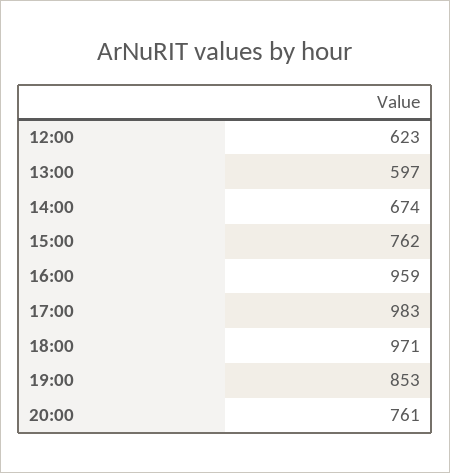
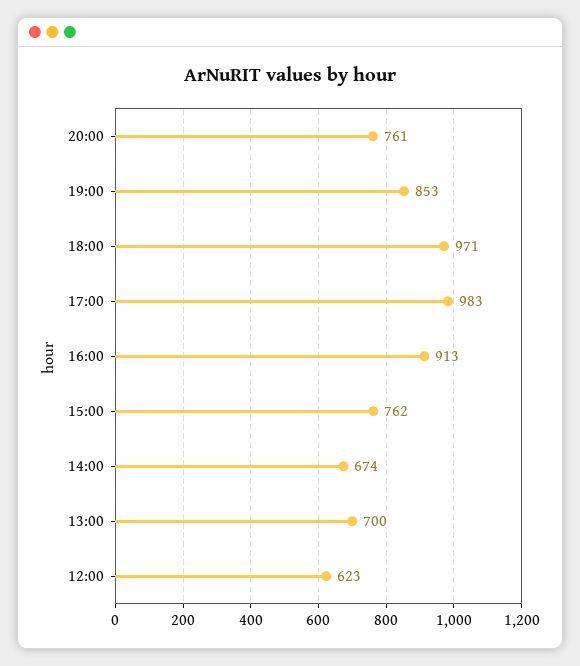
13:00: 597 -> 700
16:00: 959 -> 913

